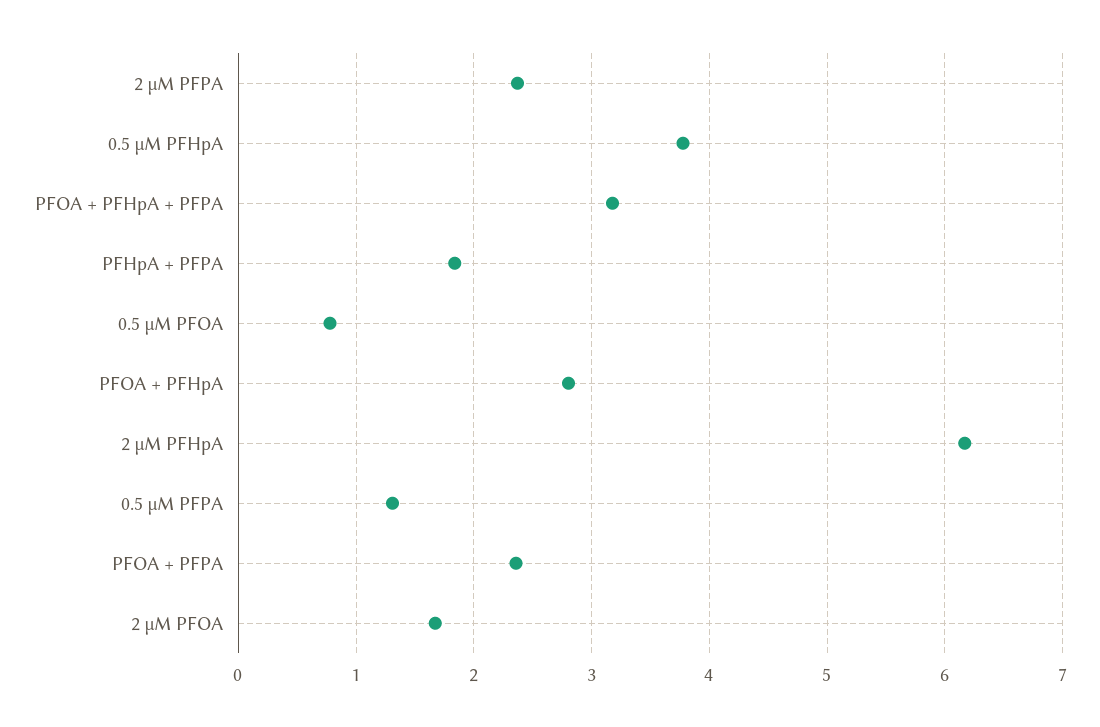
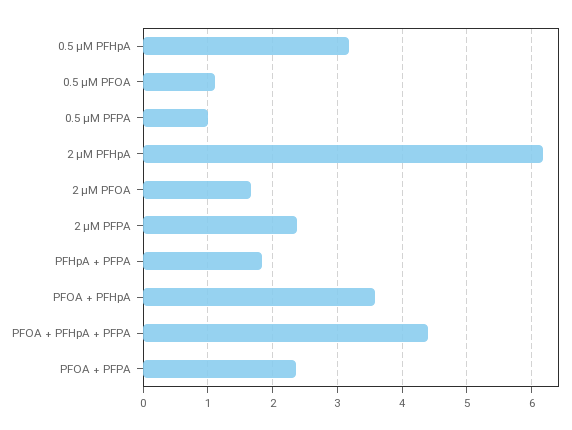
0.5 µM PFHpA: 3.8 -> 3.2
PFOA + PFHpA + PFPA: 3.2 -> 4.4
0.5 µM PFOA: 0.8 -> 1.1
PFOA + PFHpA: 2.8 -> 3.6
0.5 µM PFPA: 1.3 -> 1

